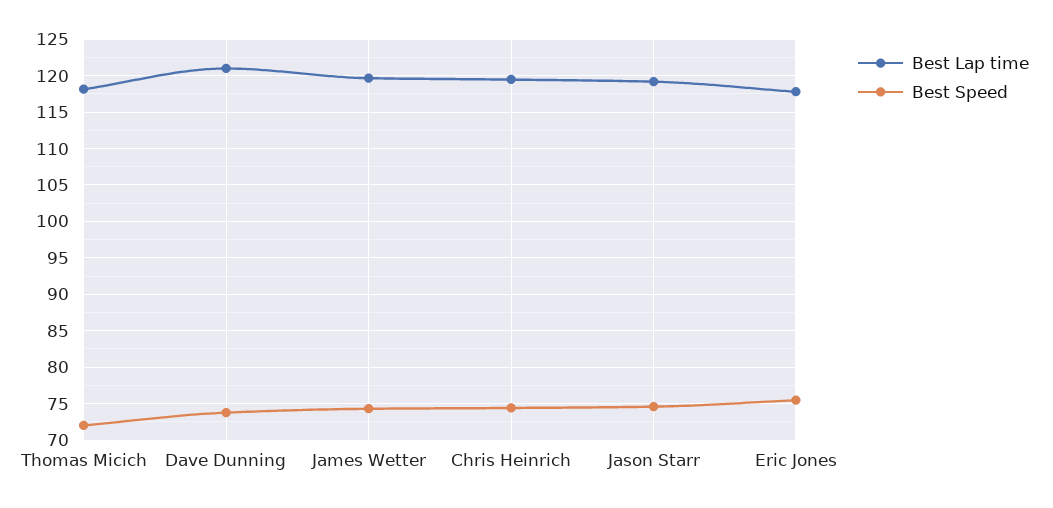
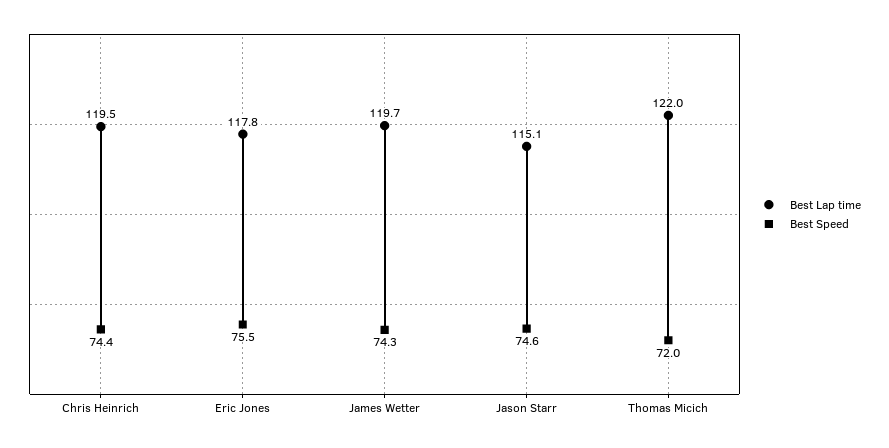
Best Lap time, Thomas Micich: 118 -> 122
Best Lap time, Dave Dunning: 121 -> none
Best Speed, Dave Dunning: 74 -> none
Best Lap time, Jason Starr: 119 -> 115.1

